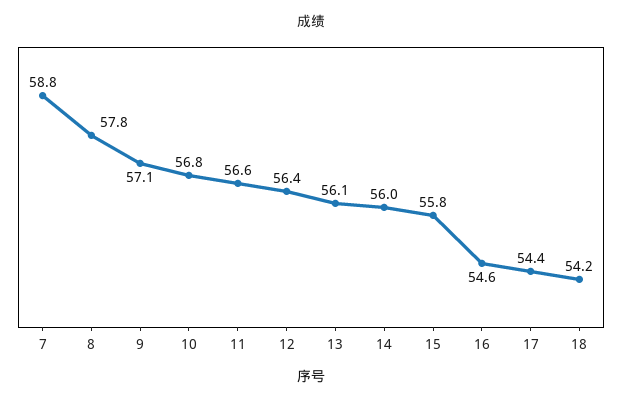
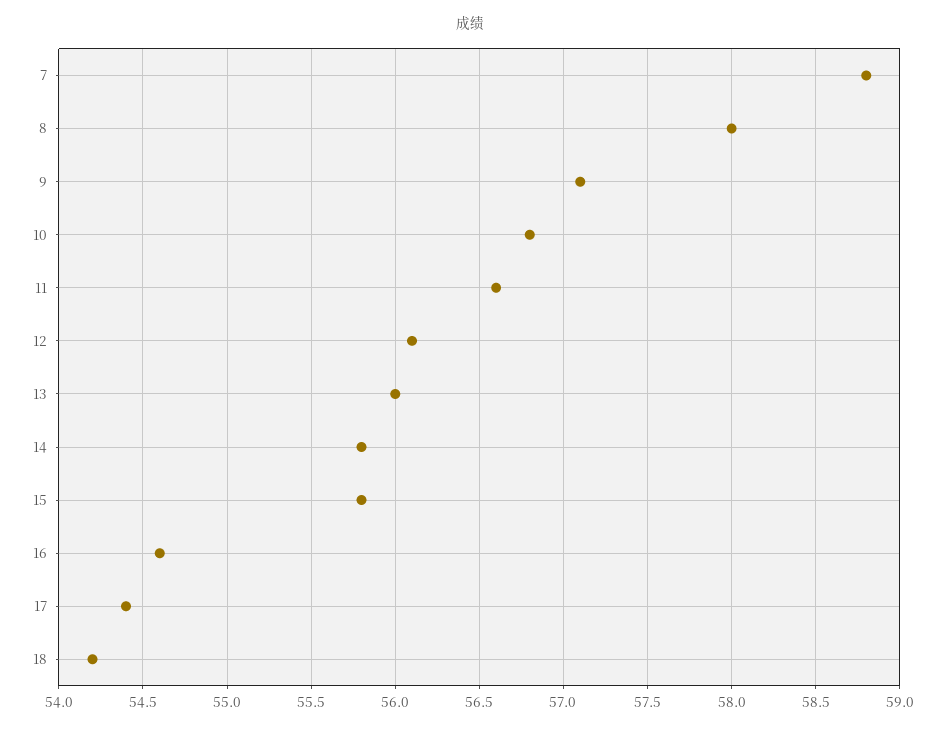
8: 57.8 -> 58
12: 56.4 -> 56.1
13: 56.1 -> 56
14: 56 -> 55.8

